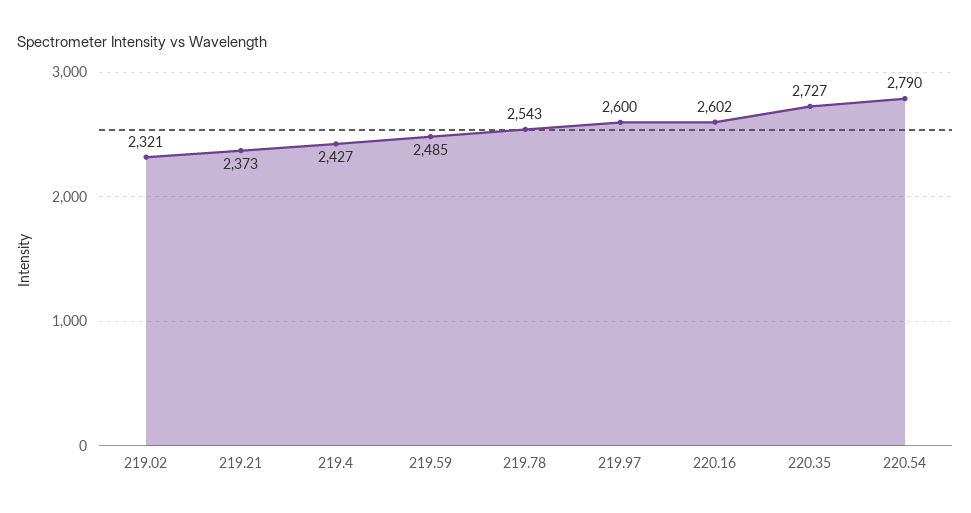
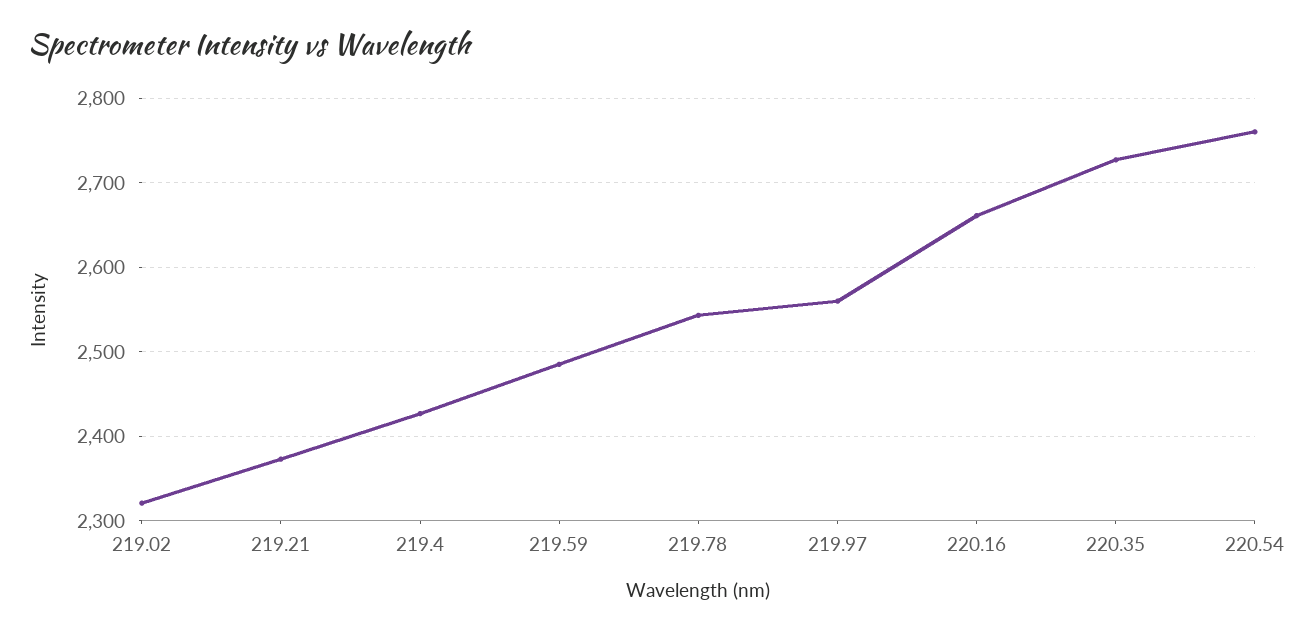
219.97: 2600 -> 2560
220.16: 2602 -> 2660
220.54: 2790 -> 2760

